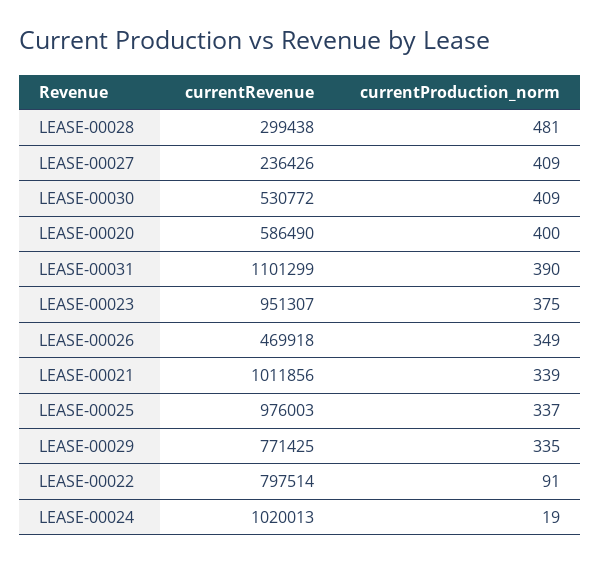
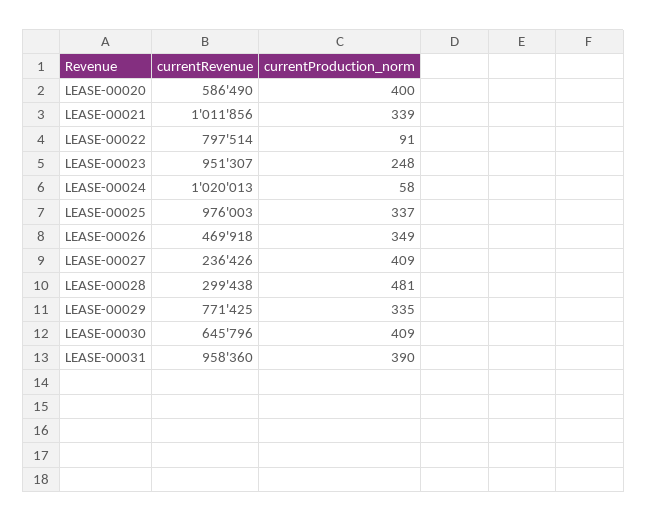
currentRevenue, LEASE-00030: 530772 -> 645796
currentRevenue, LEASE-00031: 1101299 -> 958360
currentProduction_norm, LEASE-00023: 375 -> 248
currentProduction_norm, LEASE-00024: 19 -> 58

